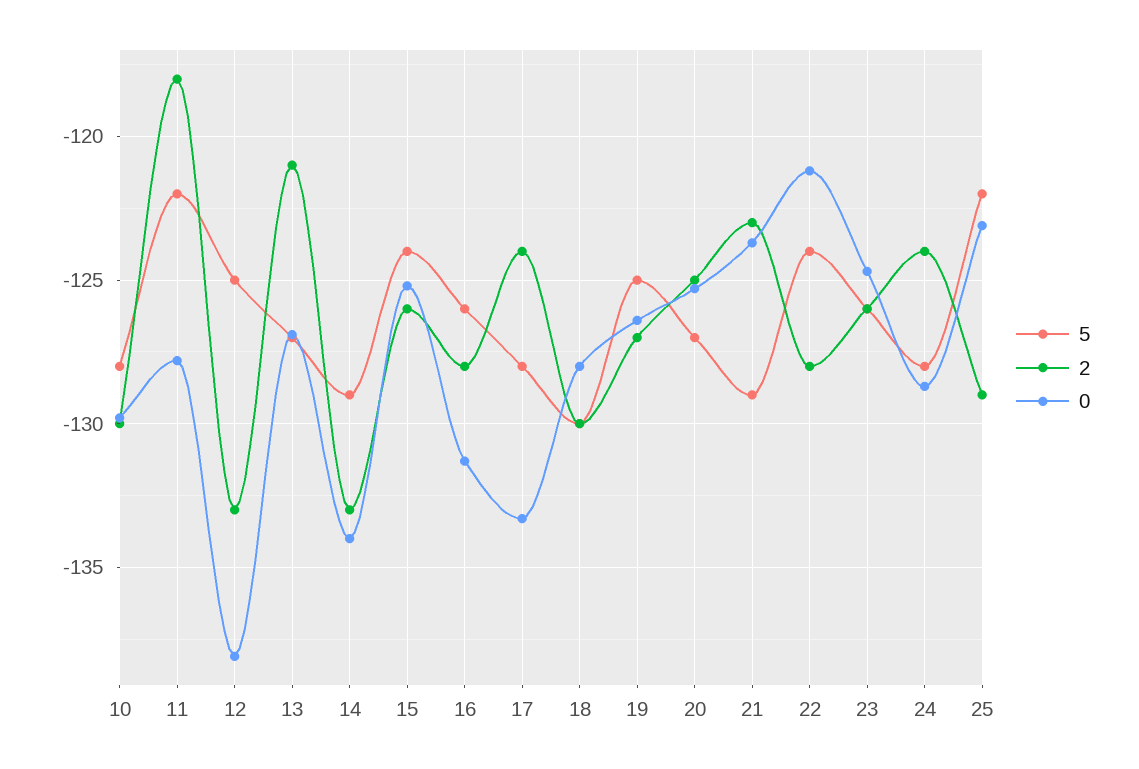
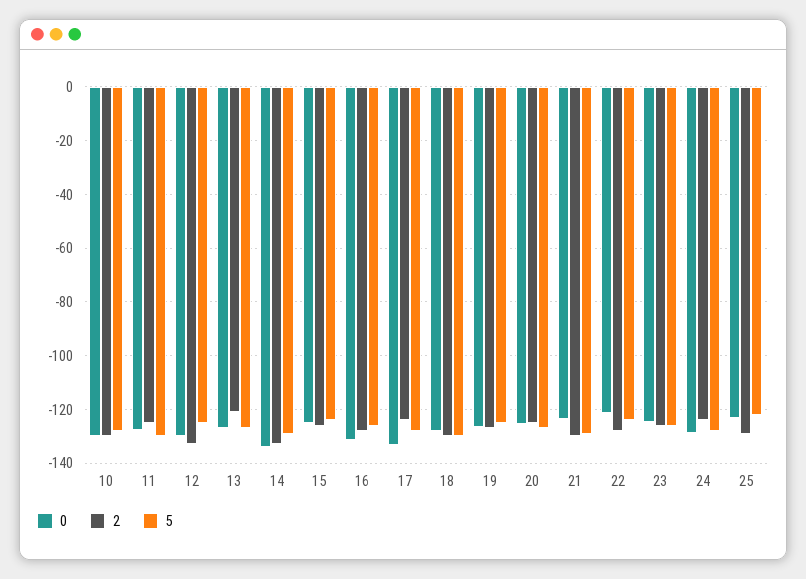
5, 11: -122 -> -130
2, 11: -118 -> -125
0, 12: -138 -> -130
2, 21: -123 -> -130

